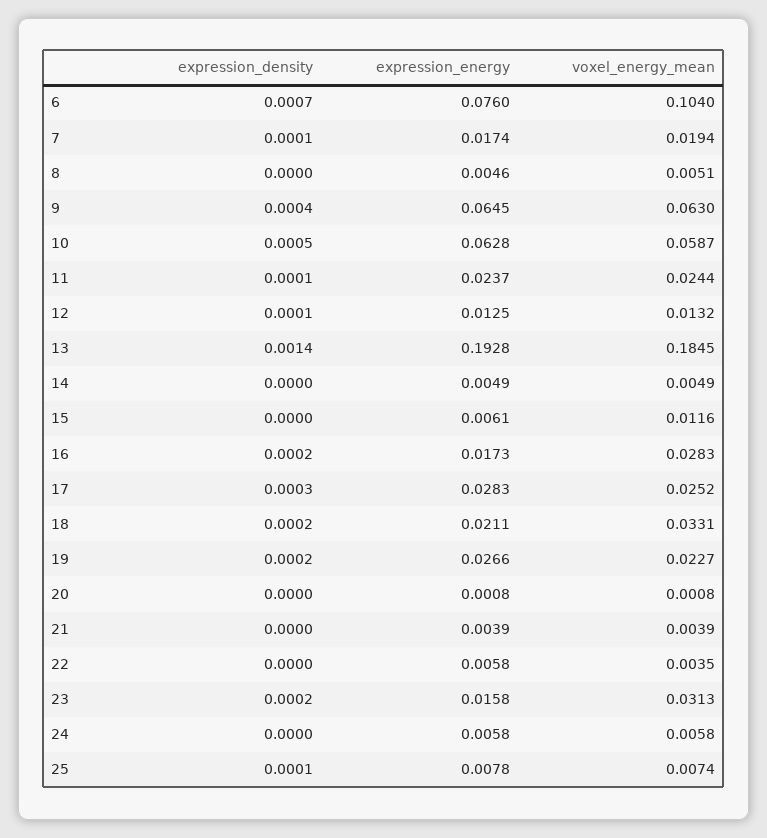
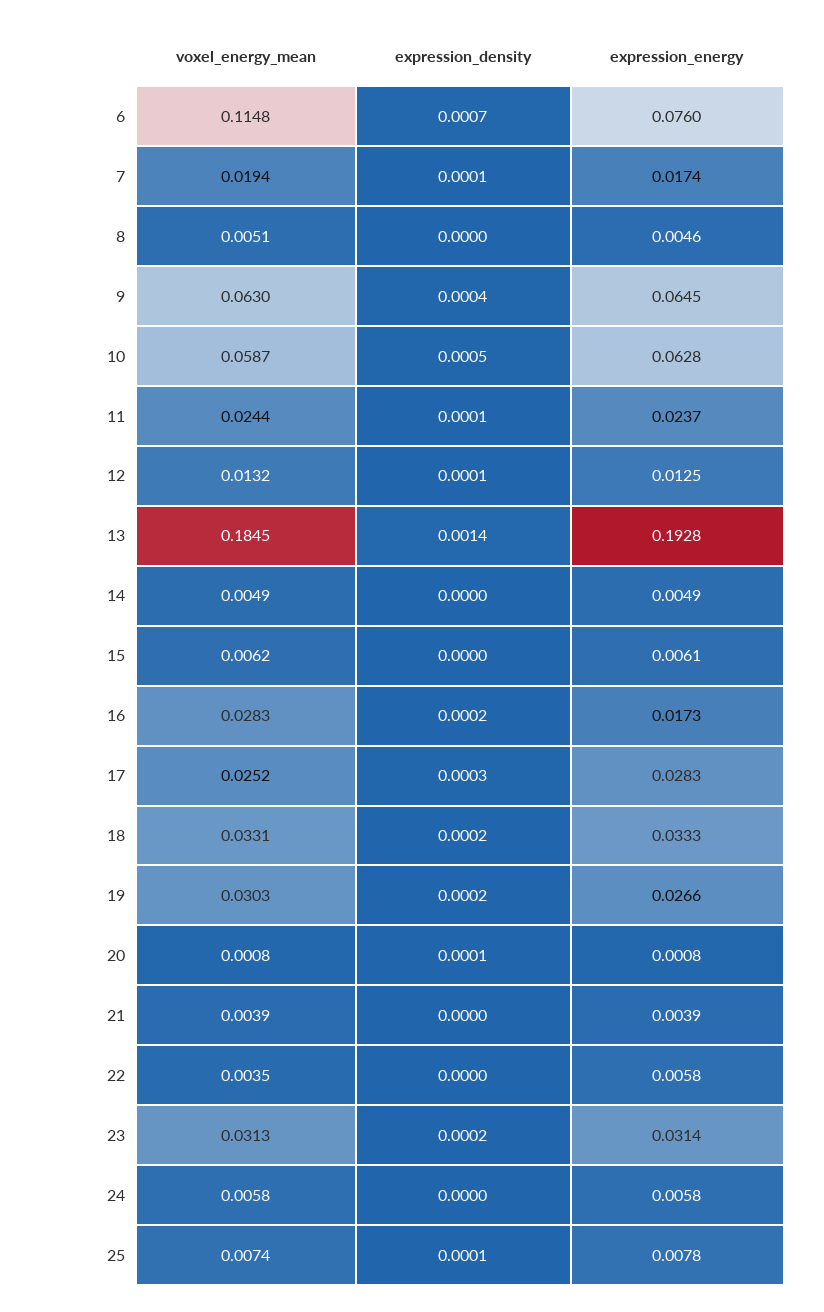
voxel_energy_mean, 6: 0.104 -> 0.1148
voxel_energy_mean, 15: 0.0116 -> 0.0062
expression_energy, 18: 0.0211 -> 0.0333
voxel_energy_mean, 19: 0.0227 -> 0.0303
expression_density, 20: 0 -> 0.0001
expression_energy, 23: 0.0158 -> 0.0314

